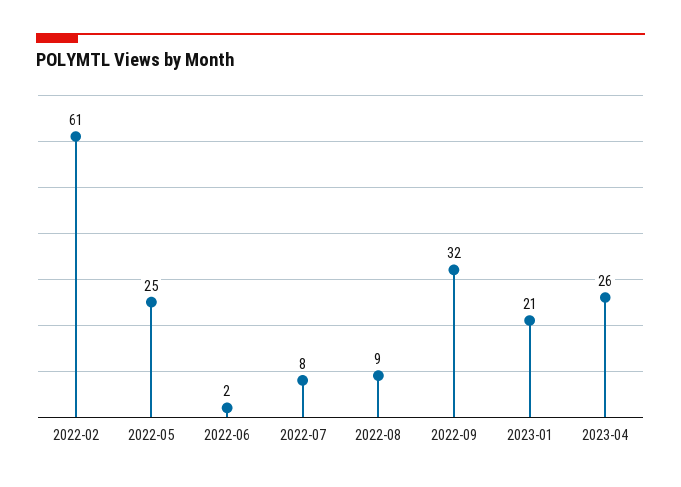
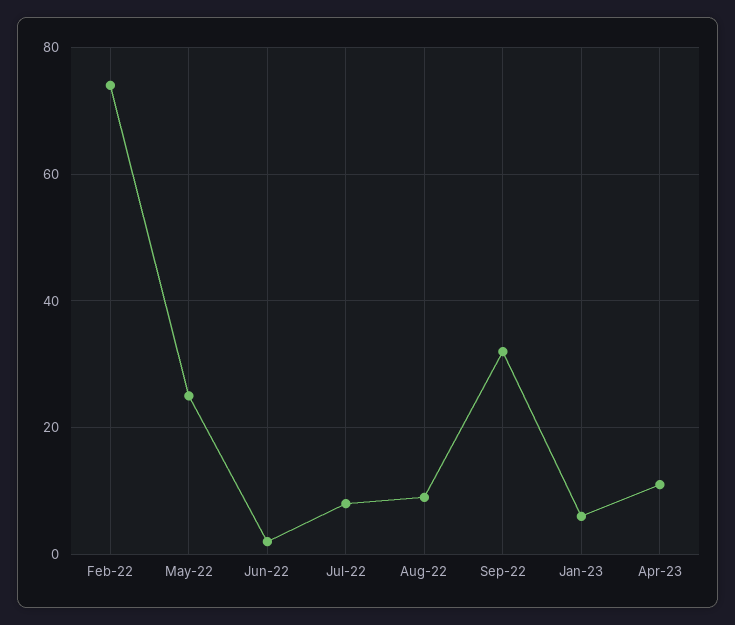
2022-02: 61 -> 75
2023-01: 21 -> 5
2023-04: 26 -> 10

